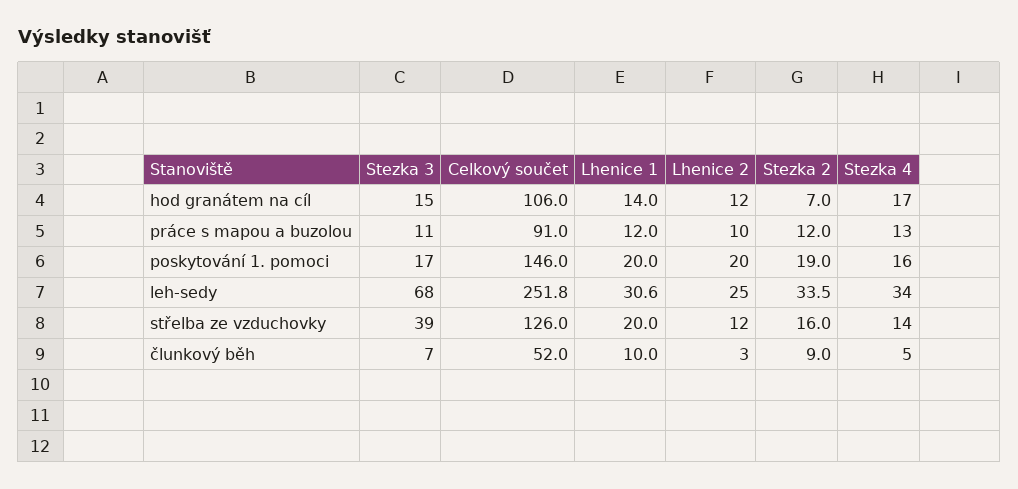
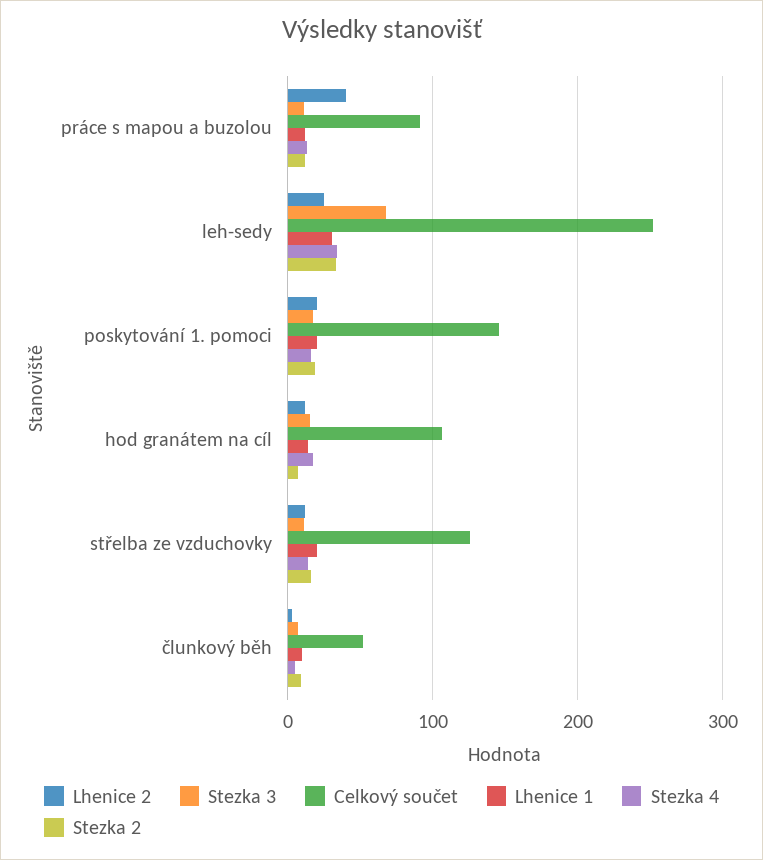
Lhenice 2, práce s mapou a buzolou: 10 -> 40
Stezka 3, střelba ze vzduchovky: 39 -> 10

